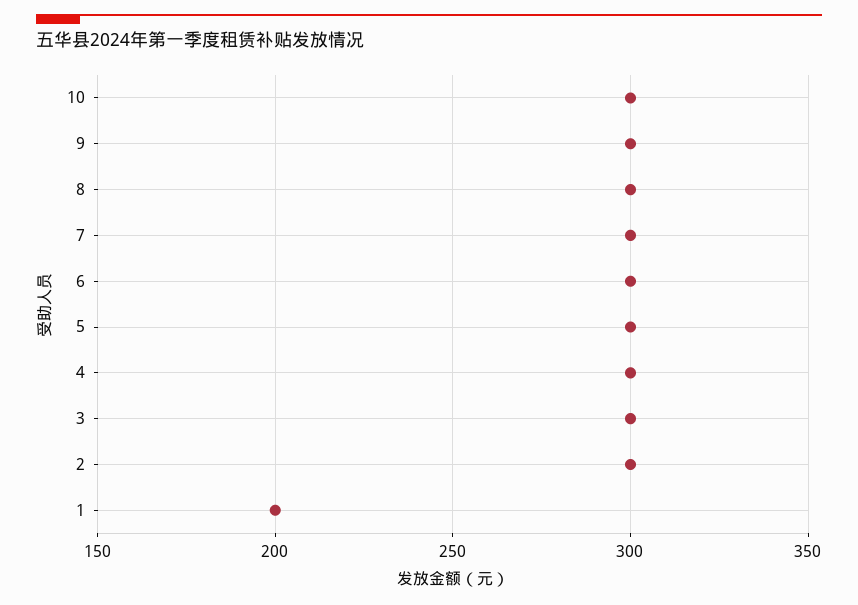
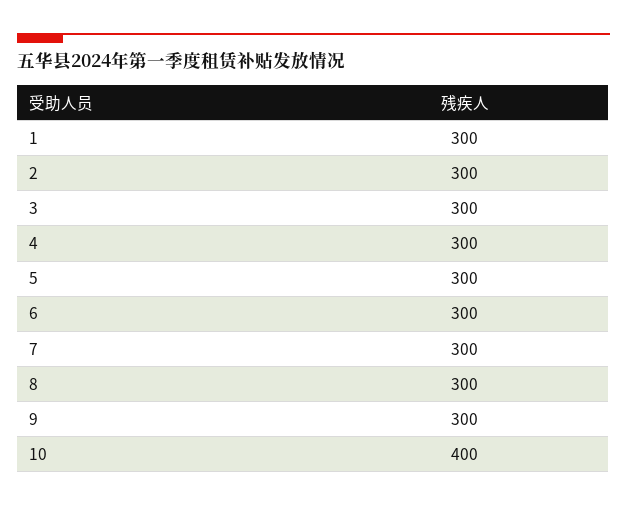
10: 300 -> 400
1: 200 -> 300

